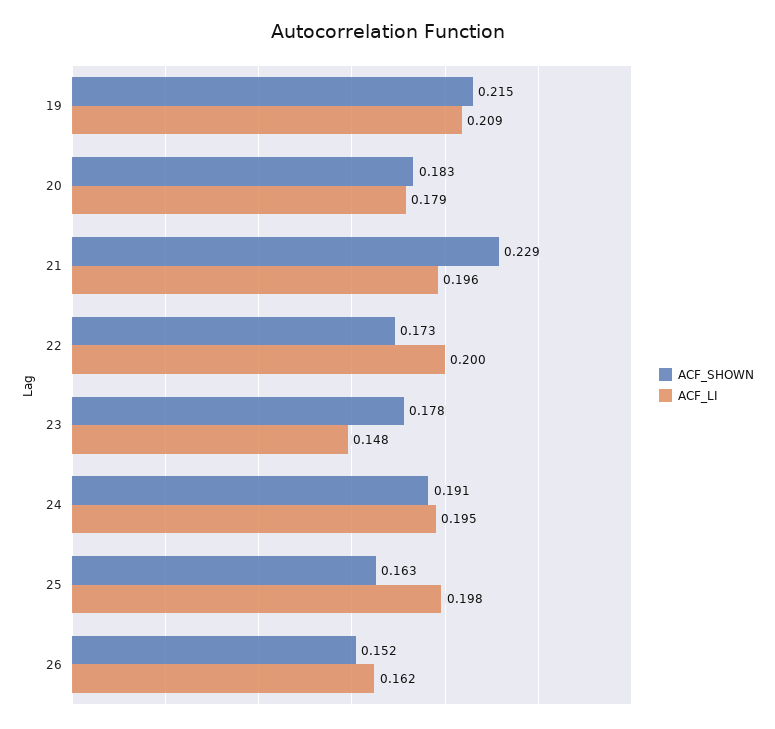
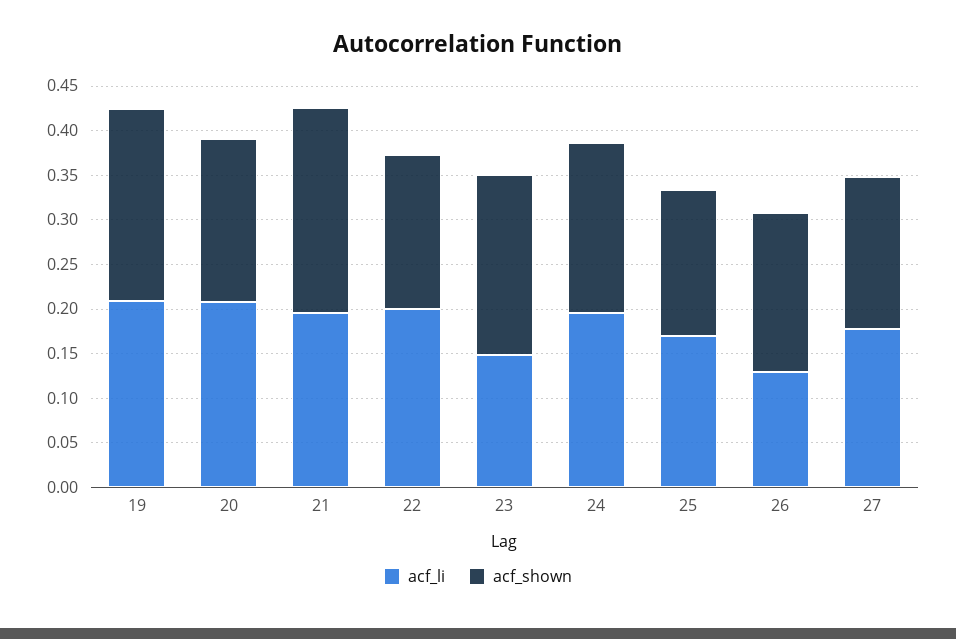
ACF_LI, 20: 0.179 -> 0.21
ACF_SHOWN, 23: 0.178 -> 0.2
ACF_LI, 25: 0.198 -> 0.17
ACF_SHOWN, 26: 0.152 -> 0.18
ACF_LI, 26: 0.162 -> 0.13
ACF_LI, 27: none -> 0.18
ACF_SHOWN, 27: none -> 0.17

